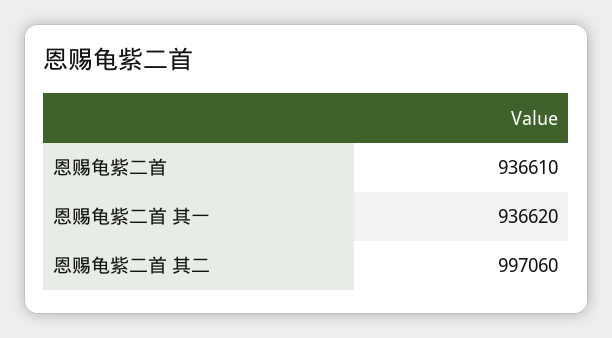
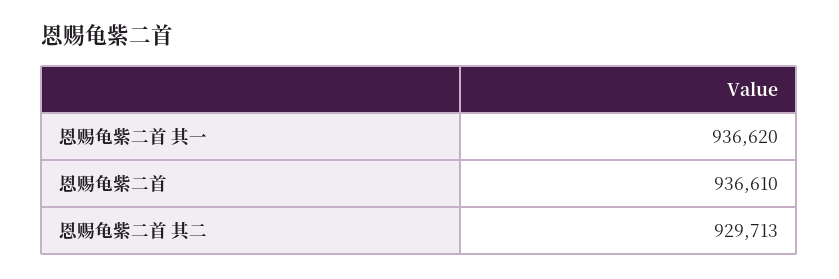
恩赐龟紫二首 其二: 997060 -> 929713

